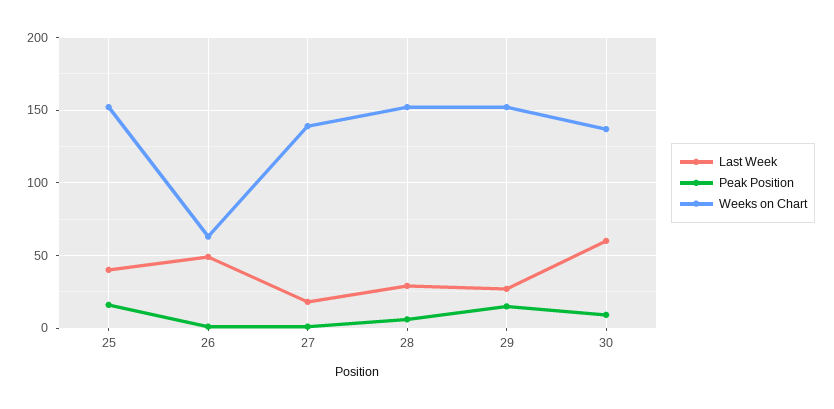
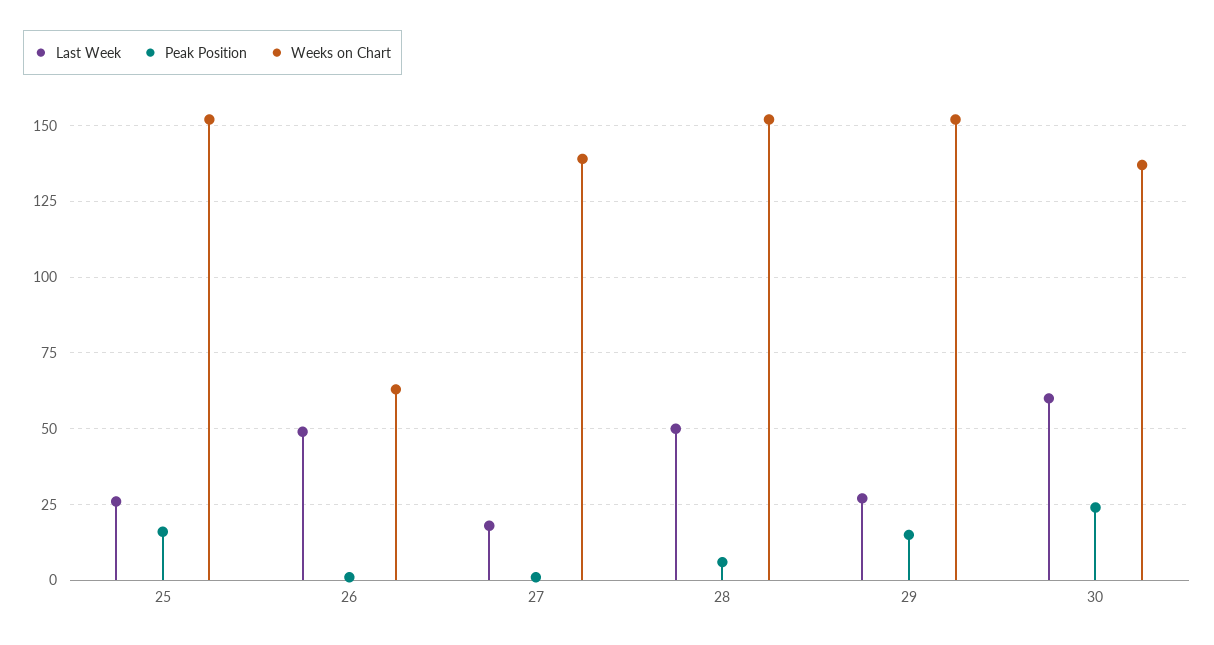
Last Week, 25: 40 -> 25
Last Week, 28: 30 -> 50
Peak Position, 30: 10 -> 25

